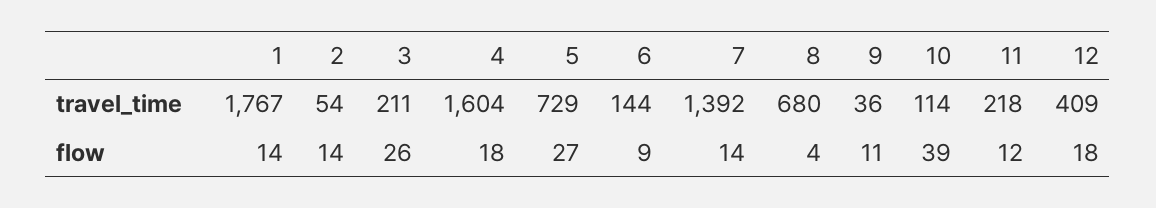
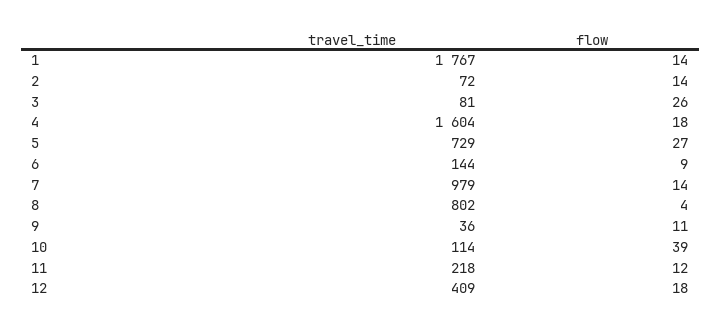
2, travel_time: 54 -> 72
3, travel_time: 211 -> 81
7, travel_time: 1392 -> 979
8, travel_time: 680 -> 802

